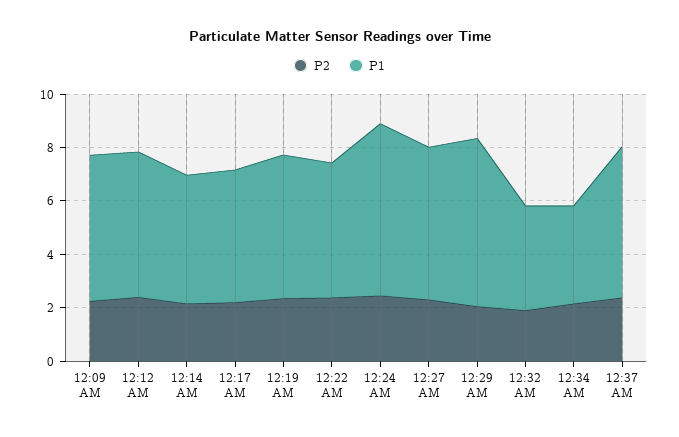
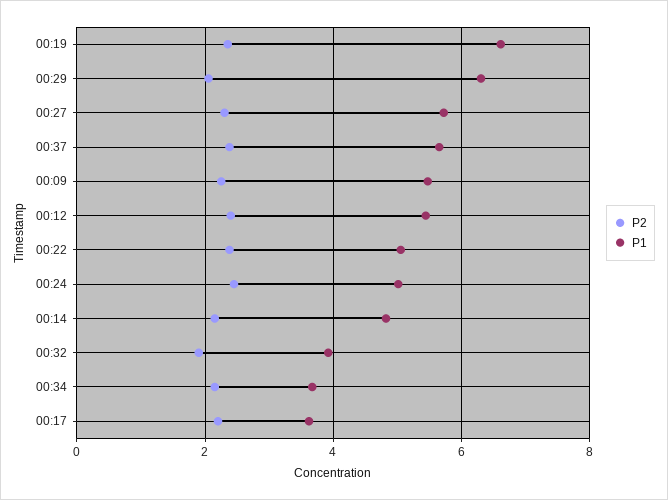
P1, 12:17 AM: 5 -> 3.6
P1, 12:19 AM: 5.5 -> 6.6
P1, 12:24 AM: 6.5 -> 5

